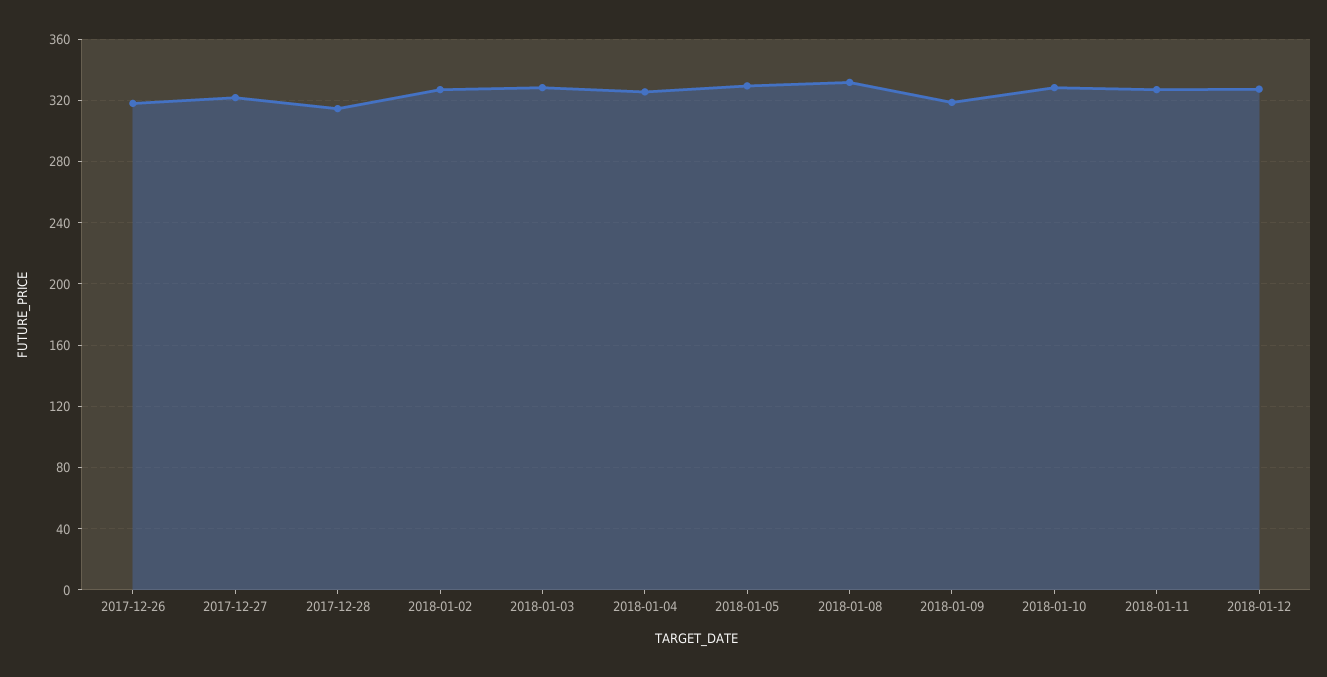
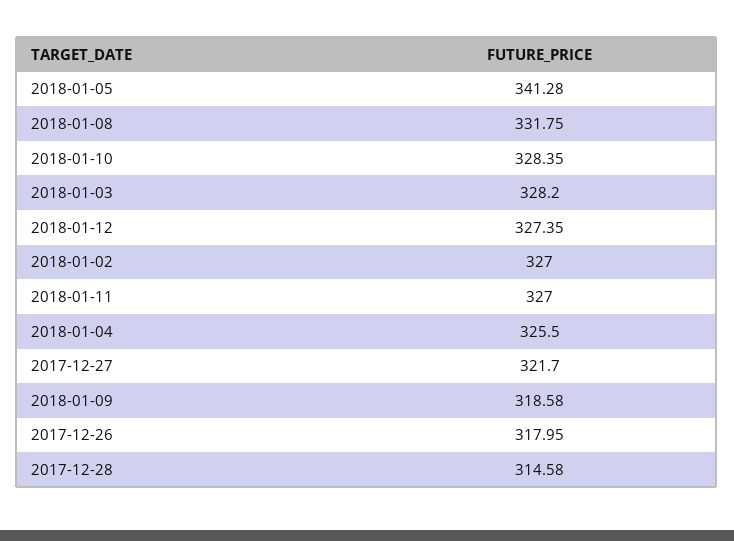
2018-01-05: 330 -> 341.28

